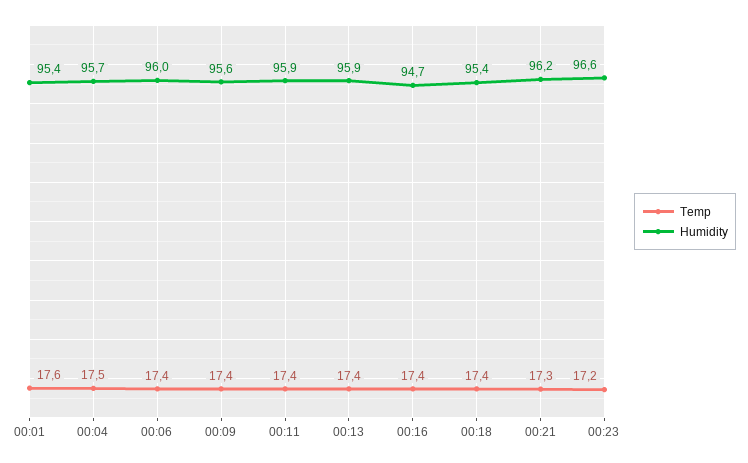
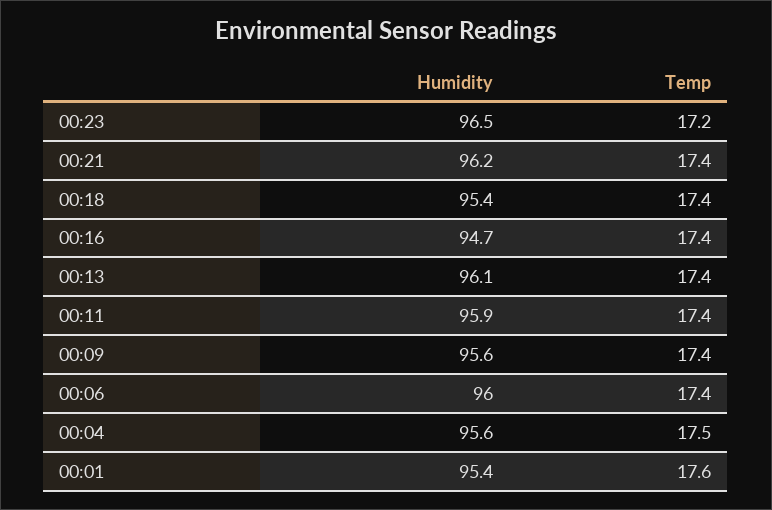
Humidity, 00:04: 95.7 -> 95.6
Humidity, 00:13: 95.9 -> 96.1
Temp, 00:21: 17.3 -> 17.4
Humidity, 00:23: 96.6 -> 96.5

